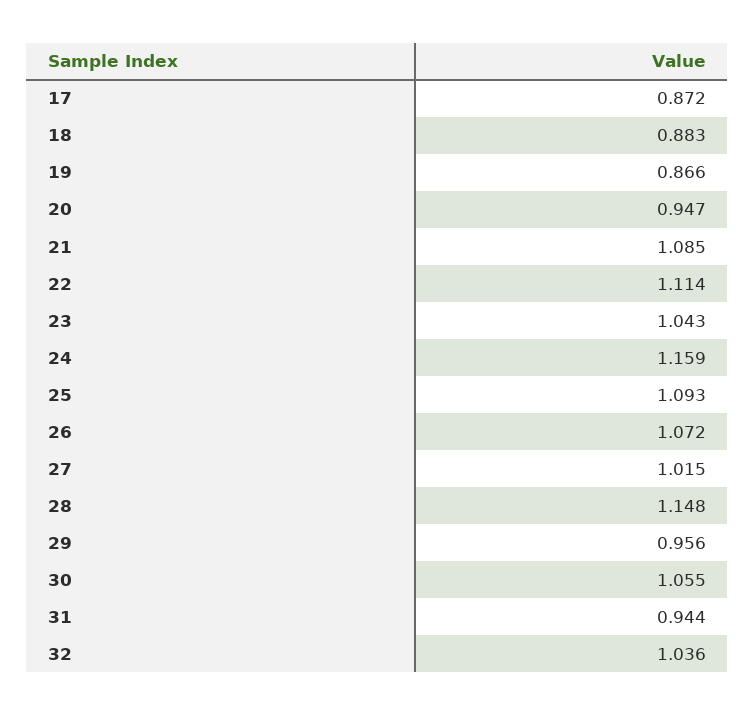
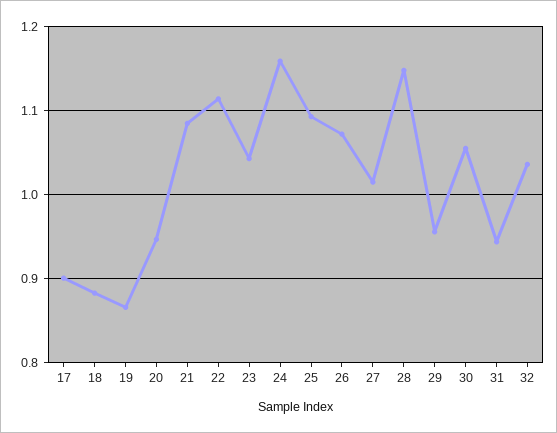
17: 0.872 -> 0.9

